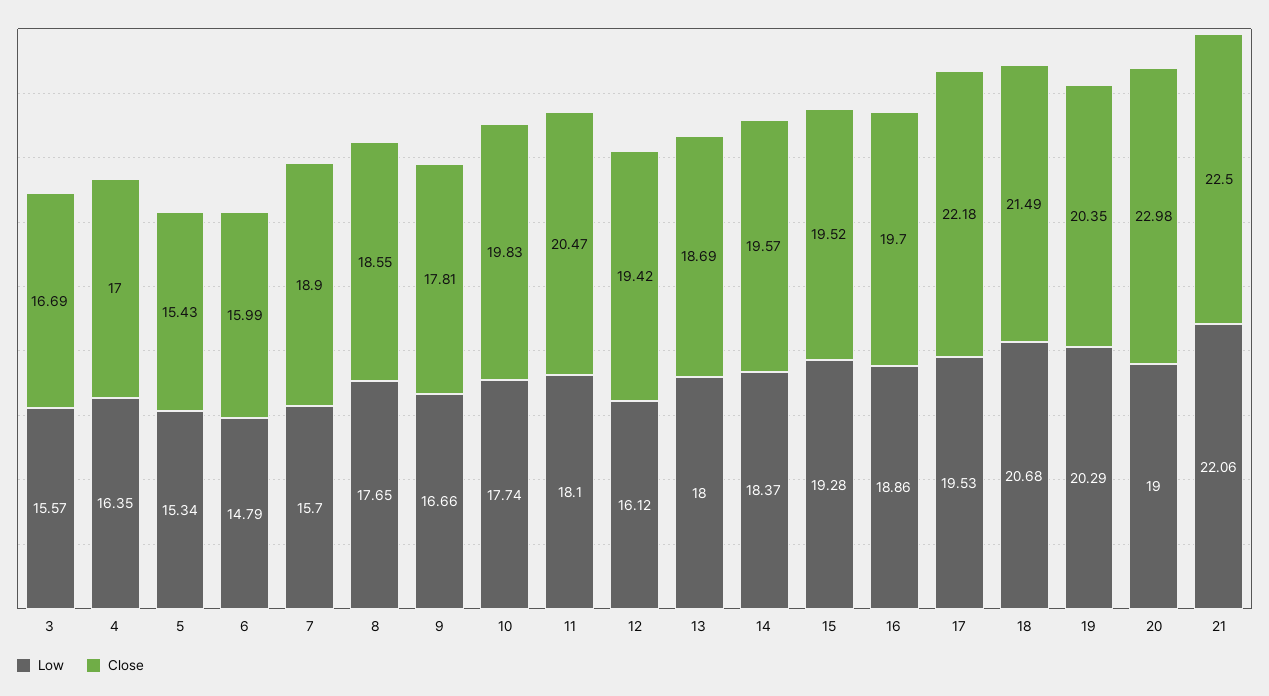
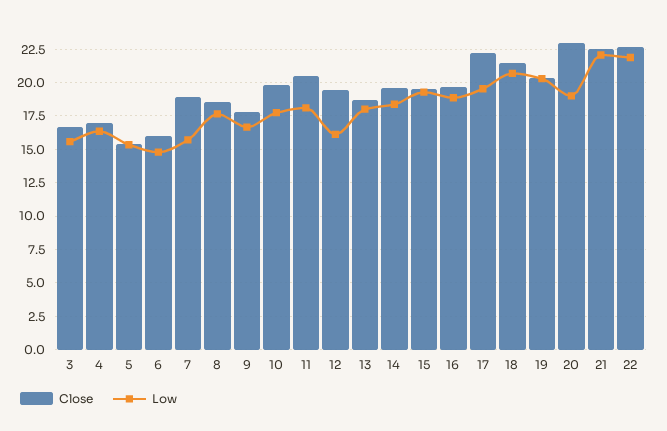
Close, 22: none -> 22.5
Low, 22: none -> 22

